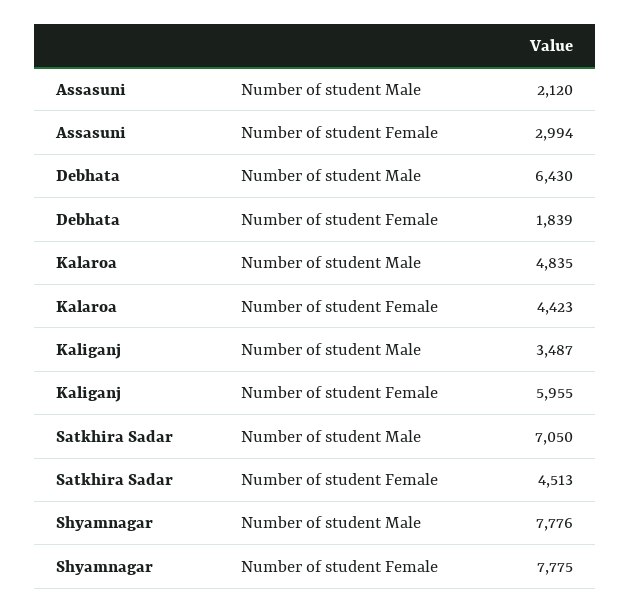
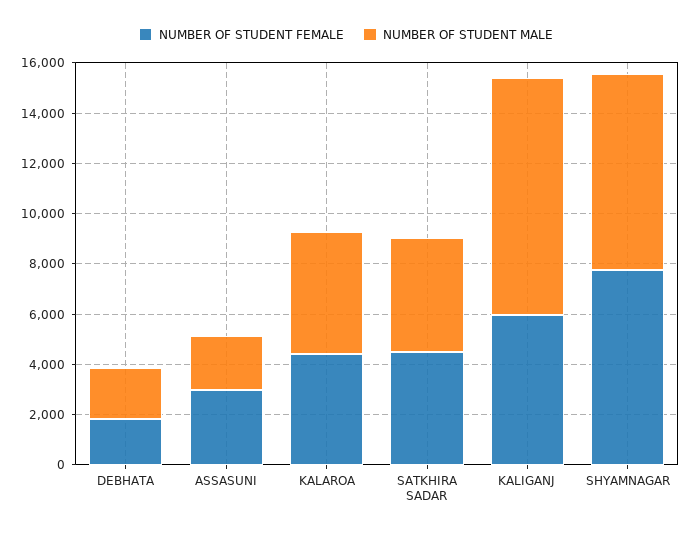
Number of student Male, Debhata: 6430 -> 2000
Number of student Male, Kaliganj: 3487 -> 9500
Number of student Male, Satkhira Sadar: 7050 -> 4500

